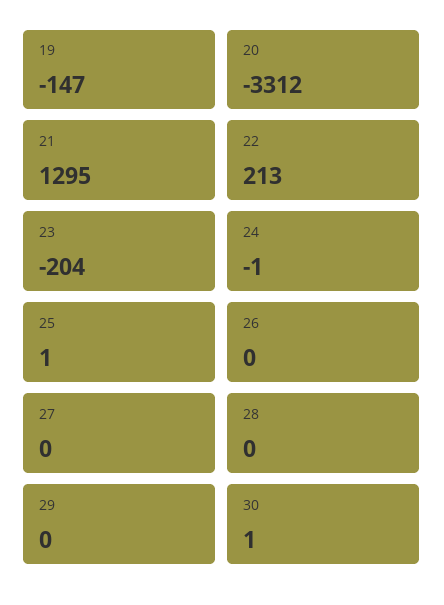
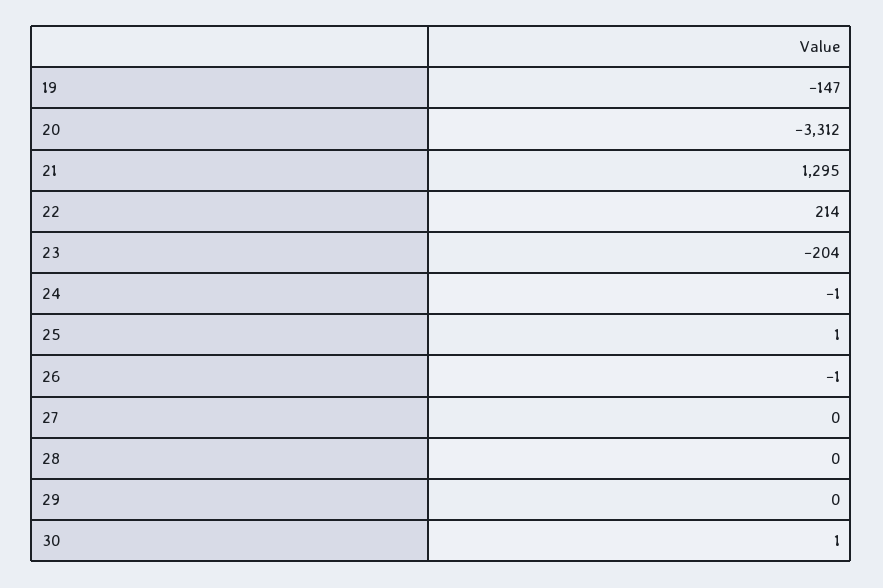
22: 213 -> 214
26: 0 -> -1

